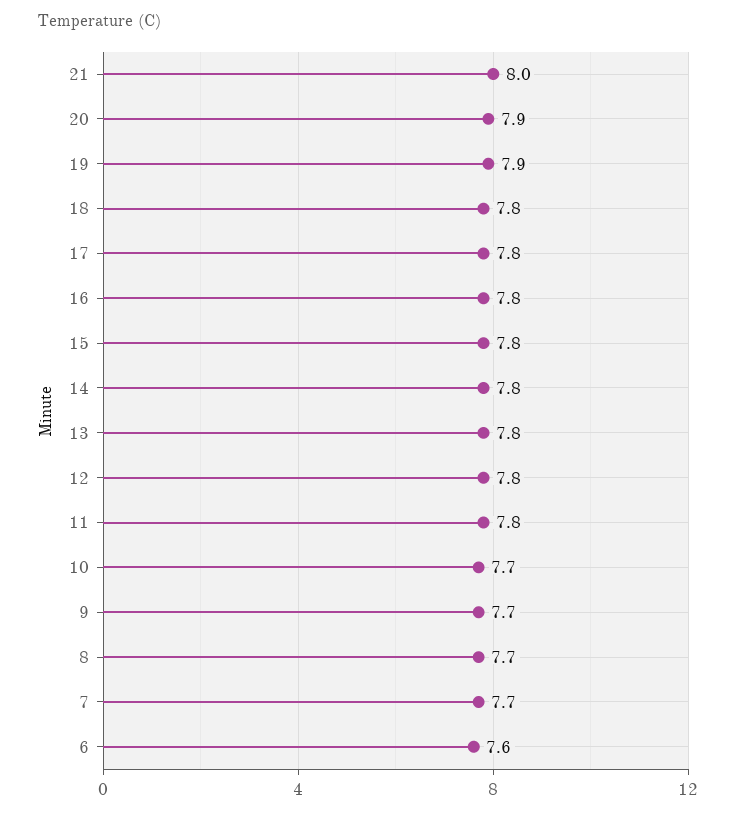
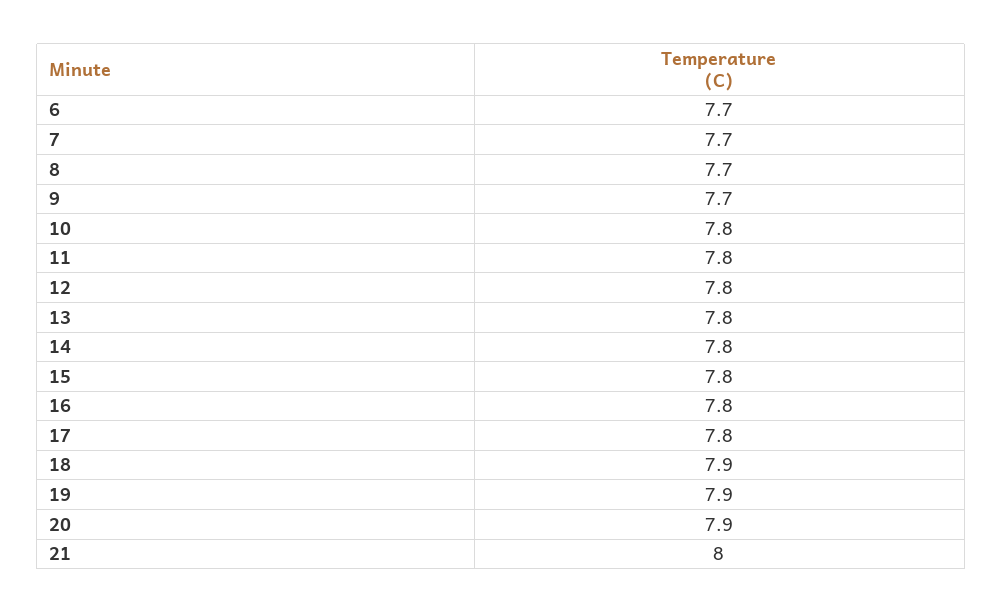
18: 7.8 -> 7.9
10: 7.7 -> 7.8
6: 7.6 -> 7.7

